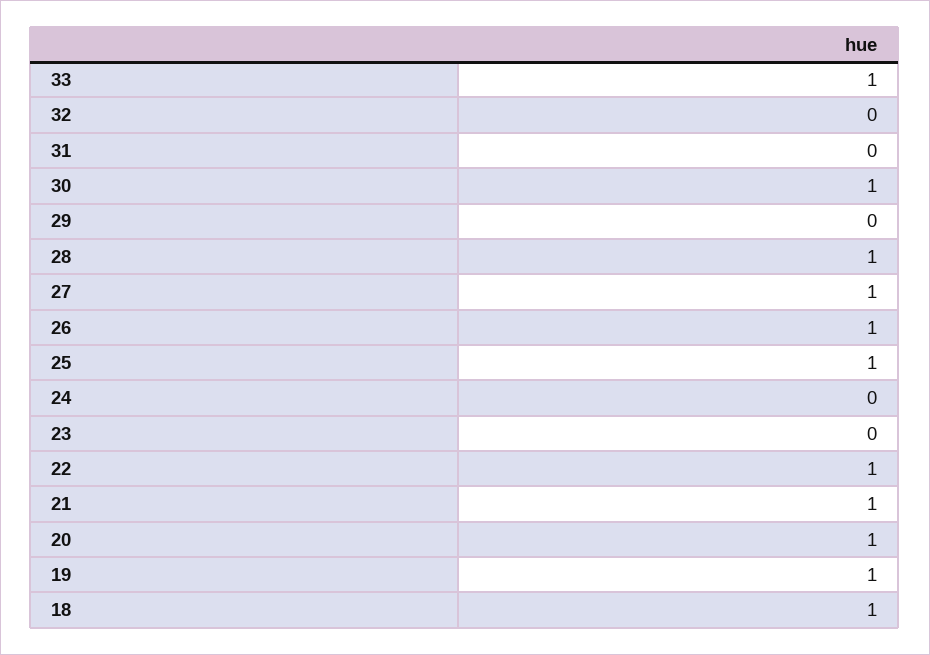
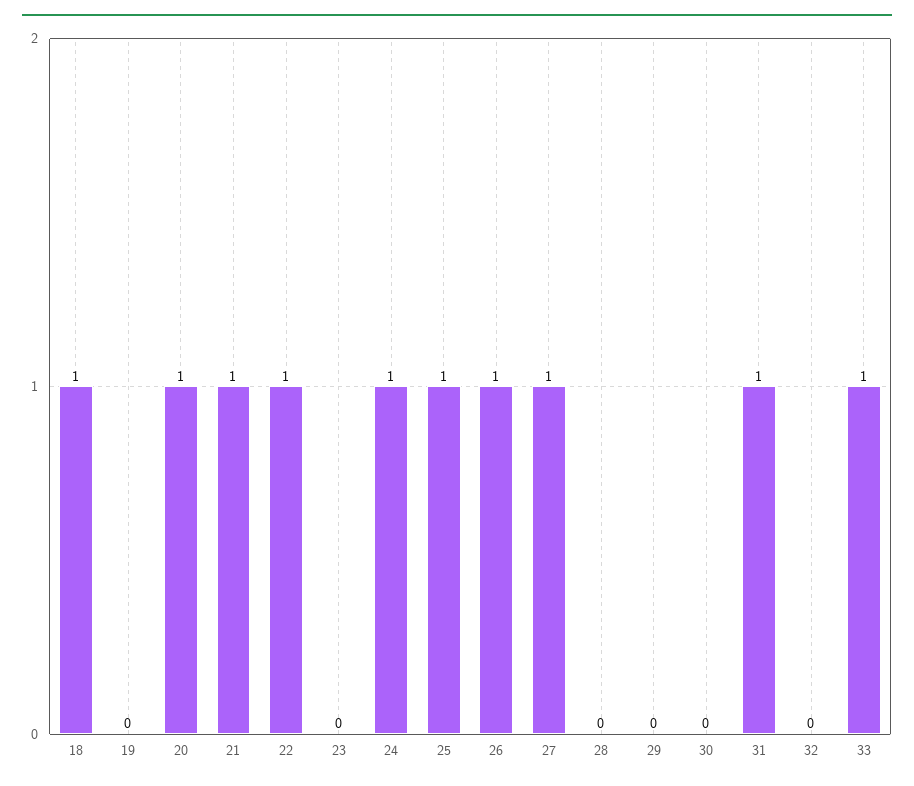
31: 0 -> 1
30: 1 -> 0
28: 1 -> 0
24: 0 -> 1
19: 1 -> 0

